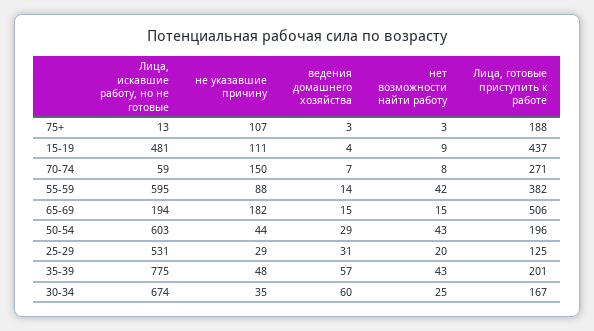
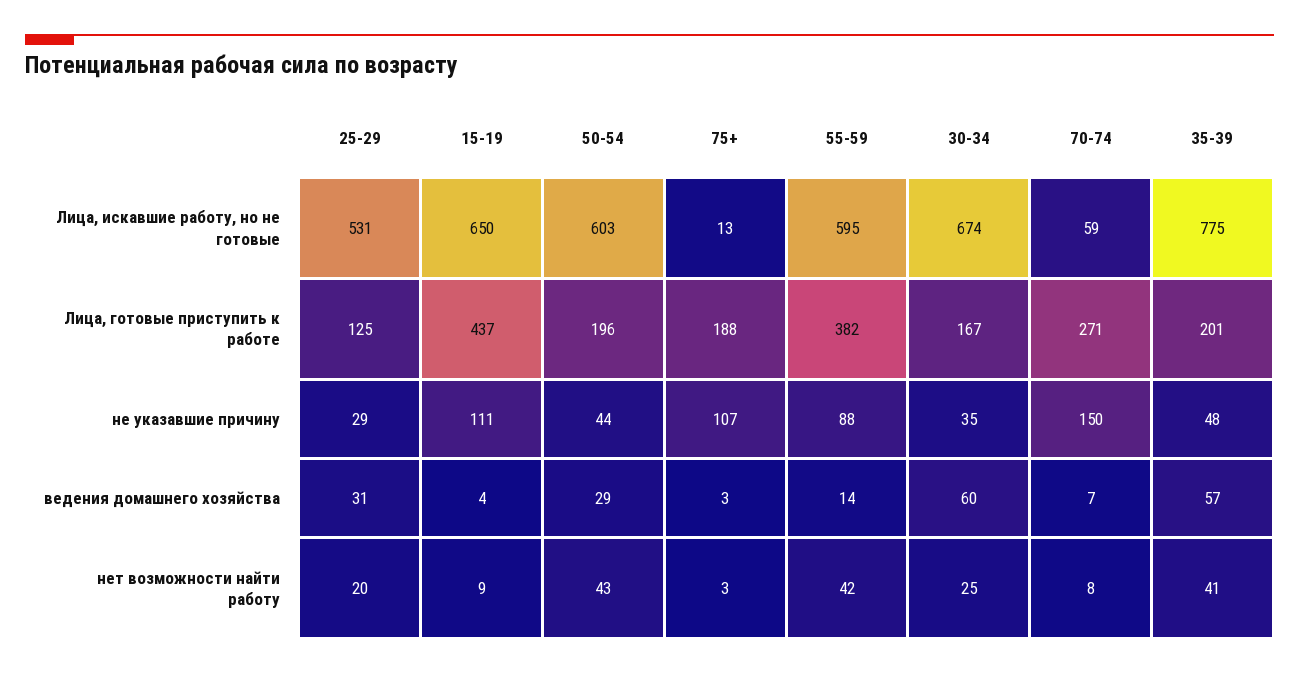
Лица, искавшие работу, но не готовые, 15-19: 481 -> 650
Лица, искавшие работу, но не готовые, 65-69: 194 -> none
не указавшие причину, 65-69: 182 -> none
ведения домашнего хозяйства, 65-69: 15 -> none
нет возможности найти работу, 65-69: 15 -> none
Лица, готовые приступить к работе, 65-69: 506 -> none
нет возможности найти работу, 35-39: 43 -> 41

